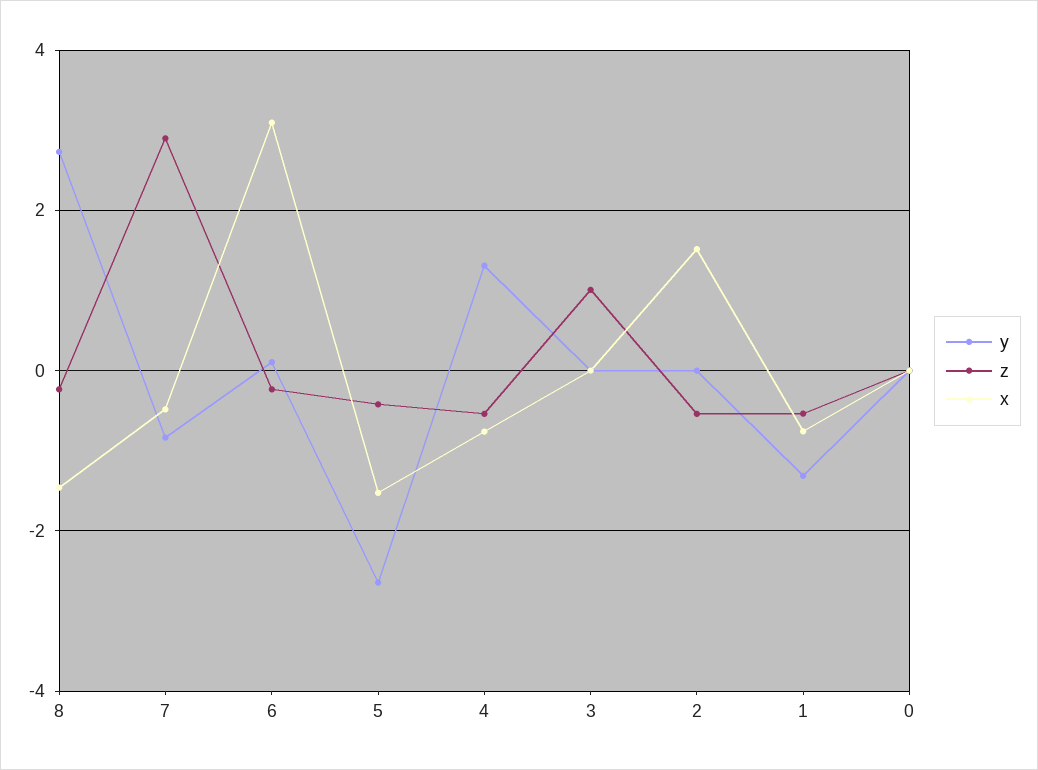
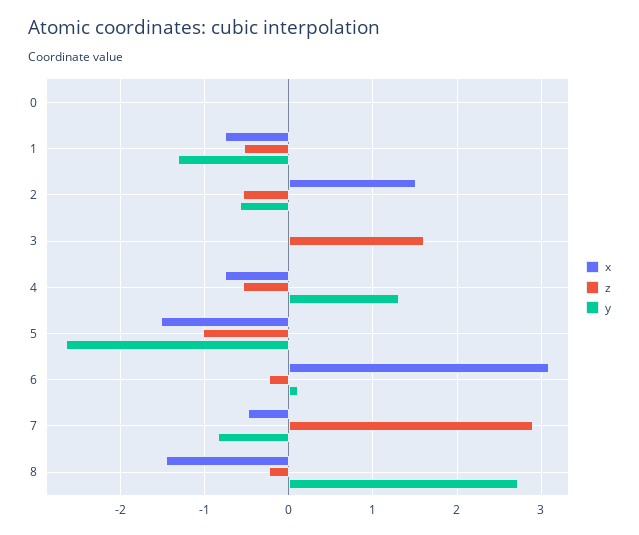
z, 5: -0.4 -> -1
z, 3: 1 -> 1.6
y, 2: 0 -> -0.6

